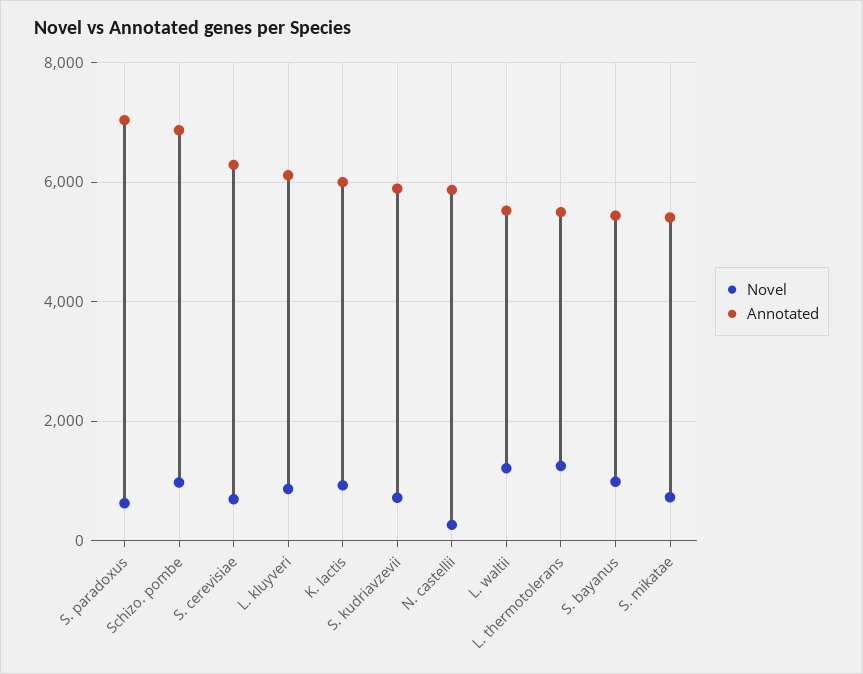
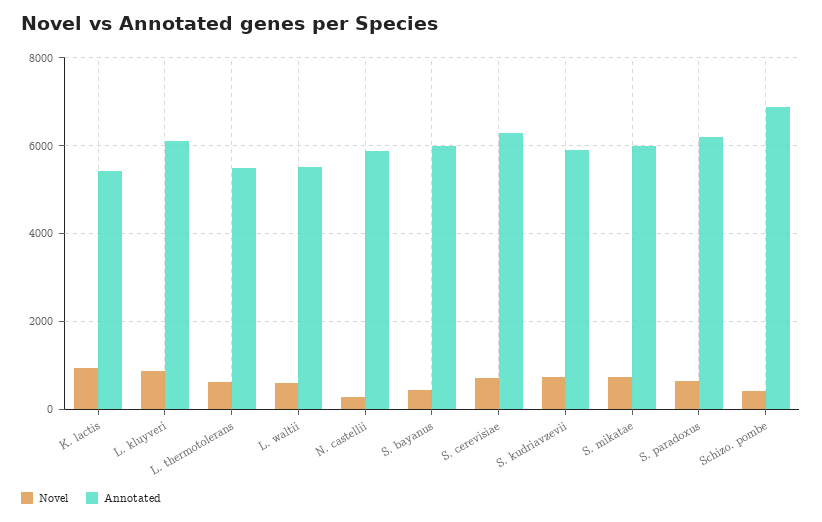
Annotated, S. paradoxus: 7000 -> 6200
Novel, Schizo. pombe: 1000 -> 400
Annotated, K. lactis: 6000 -> 5400
Novel, L. waltii: 1200 -> 600
Novel, L. thermotolerans: 1200 -> 600
Novel, S. bayanus: 1000 -> 400
Annotated, S. bayanus: 5400 -> 6000
Annotated, S. mikatae: 5400 -> 6000

